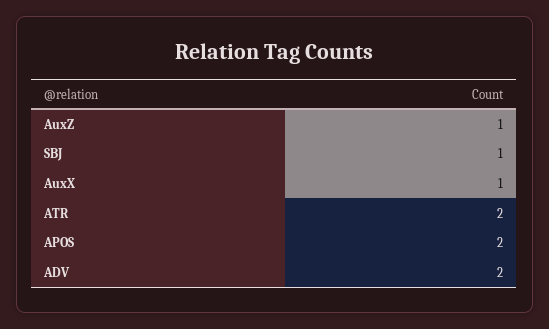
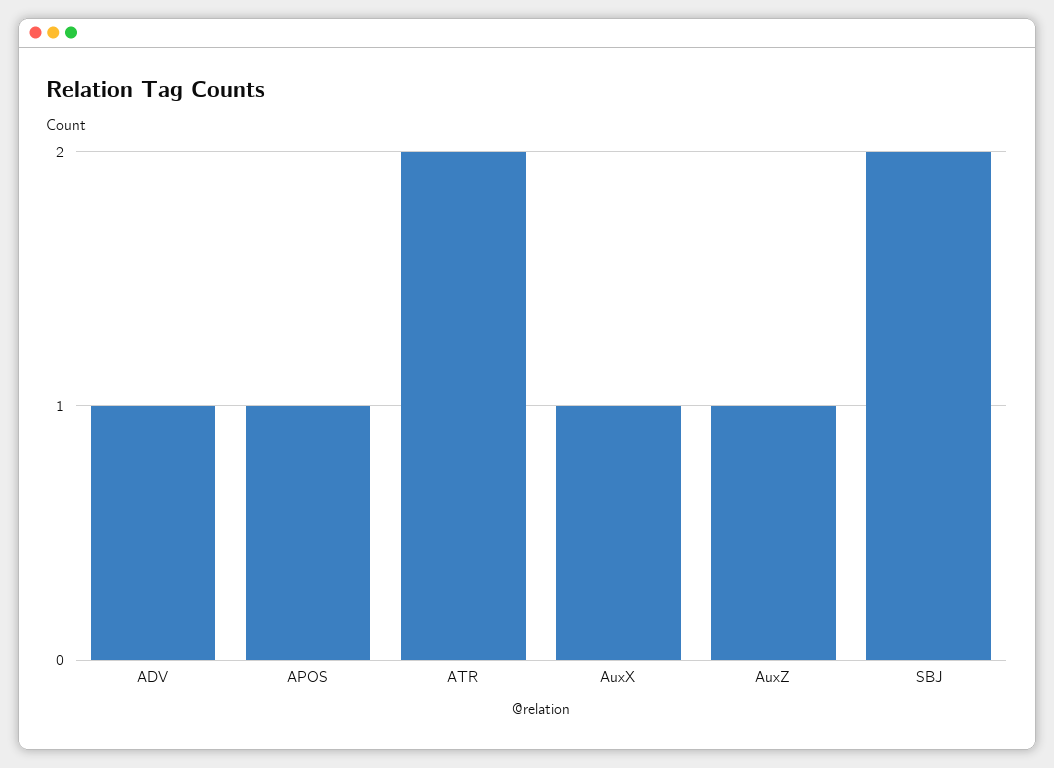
SBJ: 1 -> 2
APOS: 2 -> 1
ADV: 2 -> 1

